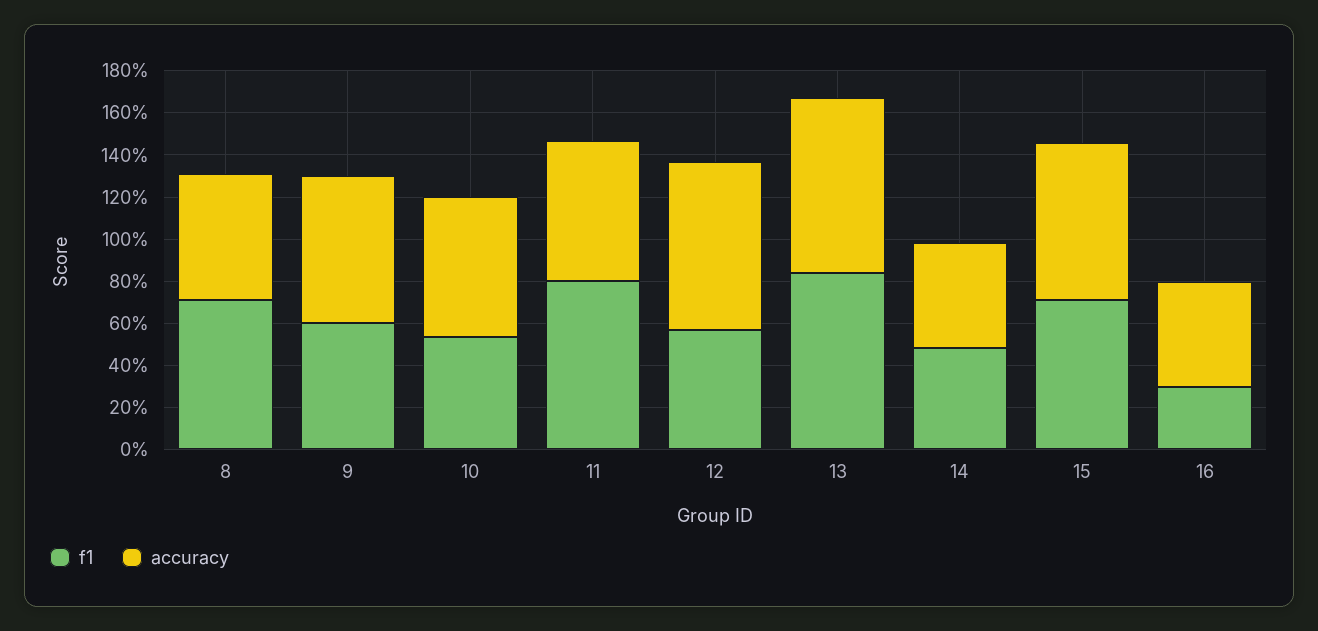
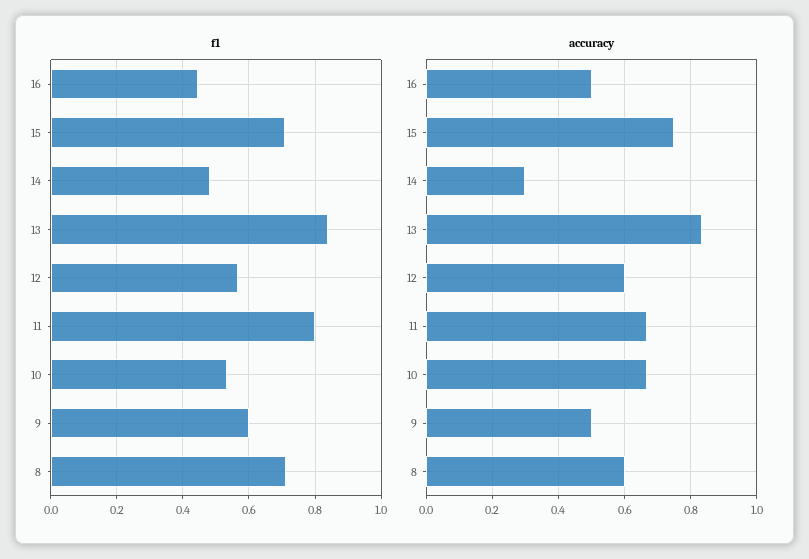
accuracy, 9: 0.7 -> 0.5
accuracy, 12: 0.8 -> 0.6
accuracy, 14: 0.5 -> 0.3
f1, 16: 0.3 -> 0.44

